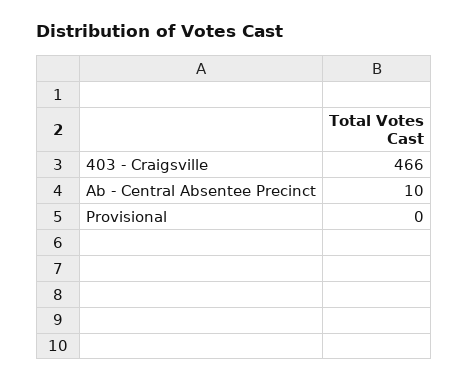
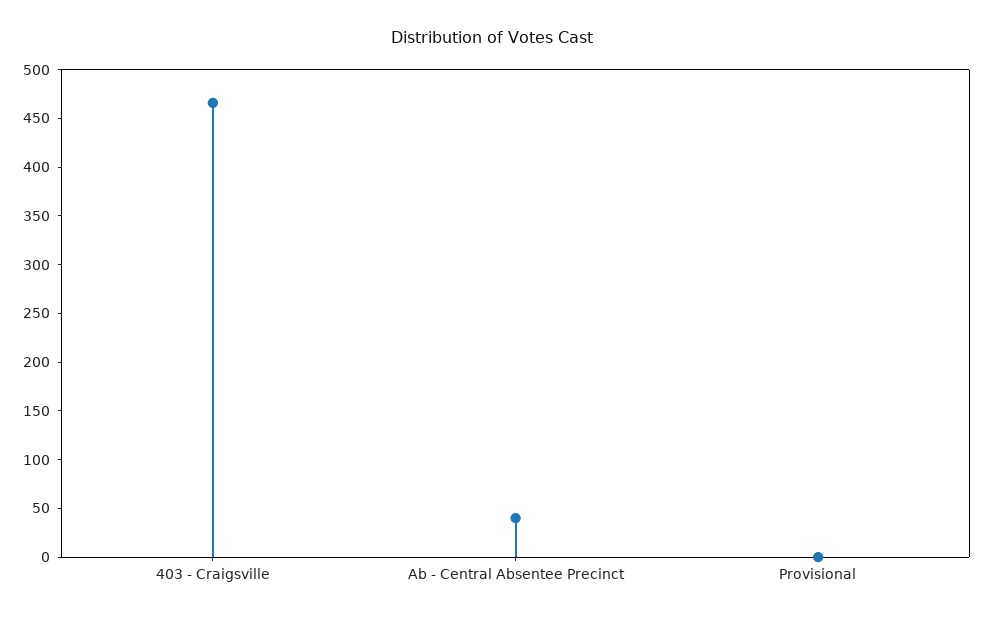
Ab - Central Absentee Precinct: 10 -> 40

